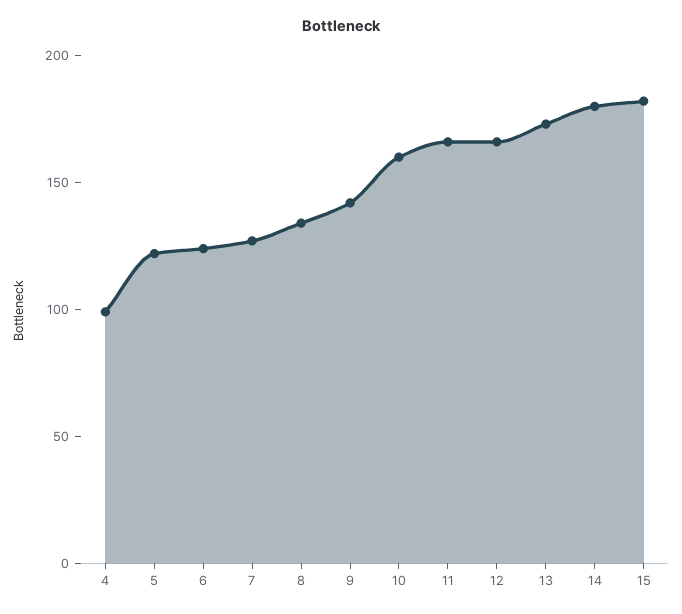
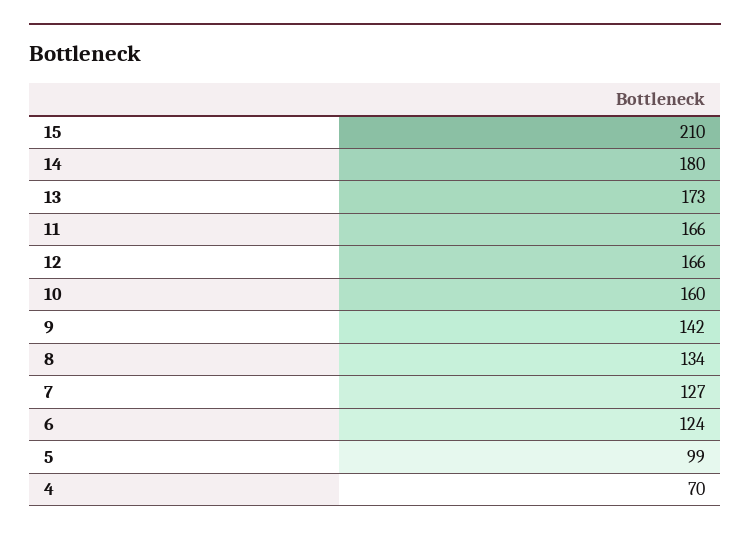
4: 100 -> 70
5: 120 -> 99
15: 180 -> 210

